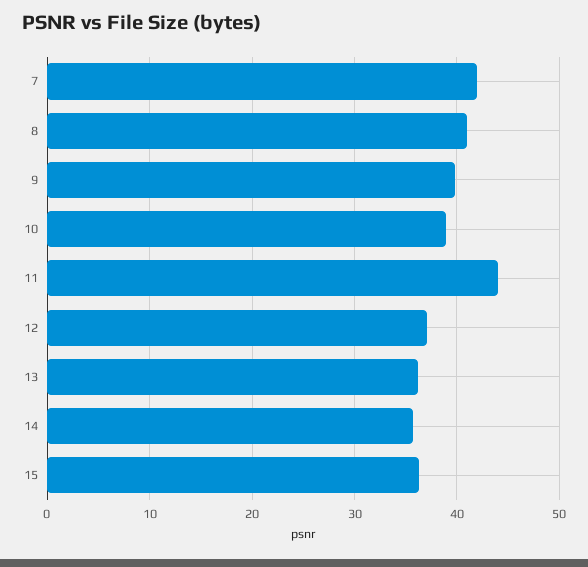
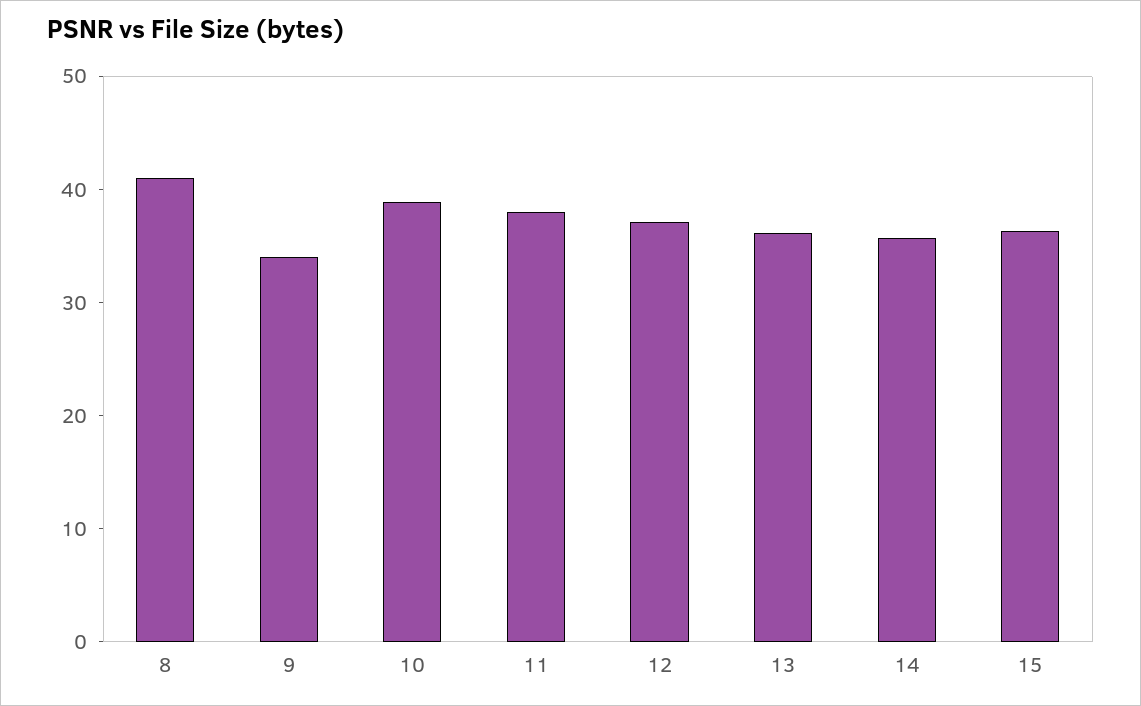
7: 42 -> none
9: 40 -> 34
11: 44 -> 38

